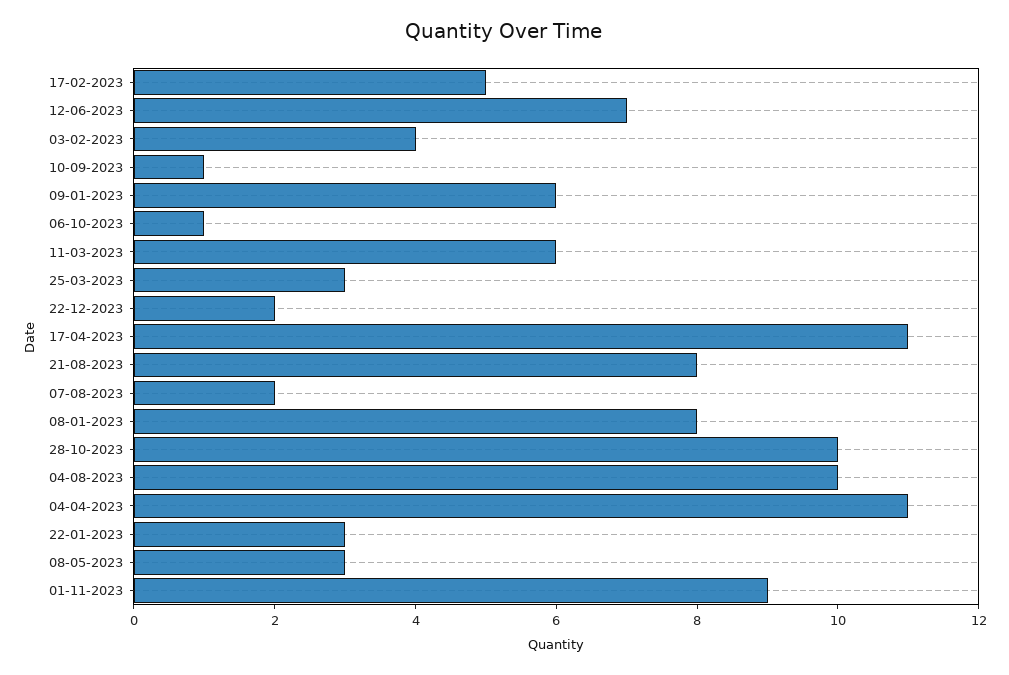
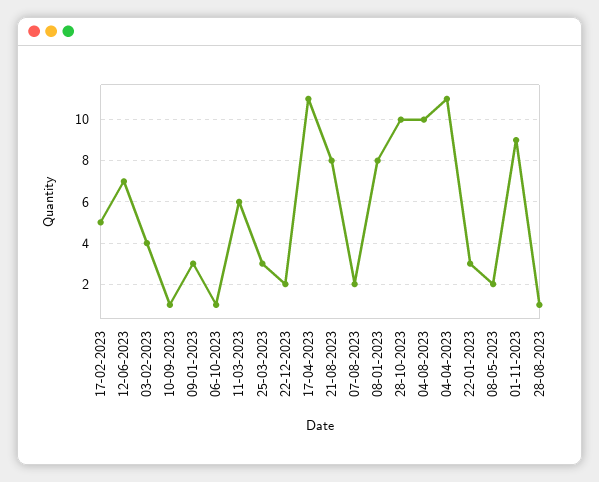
09-01-2023: 6 -> 3
08-05-2023: 3 -> 2
28-08-2023: none -> 1

